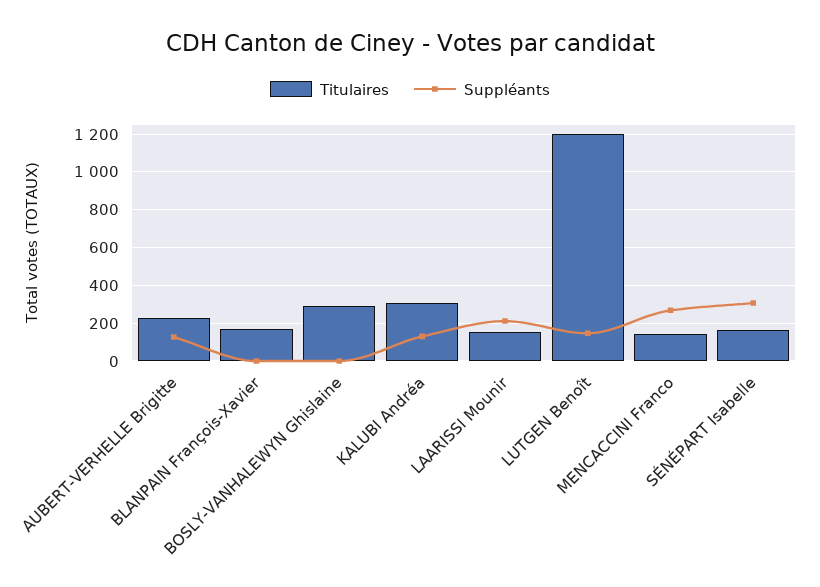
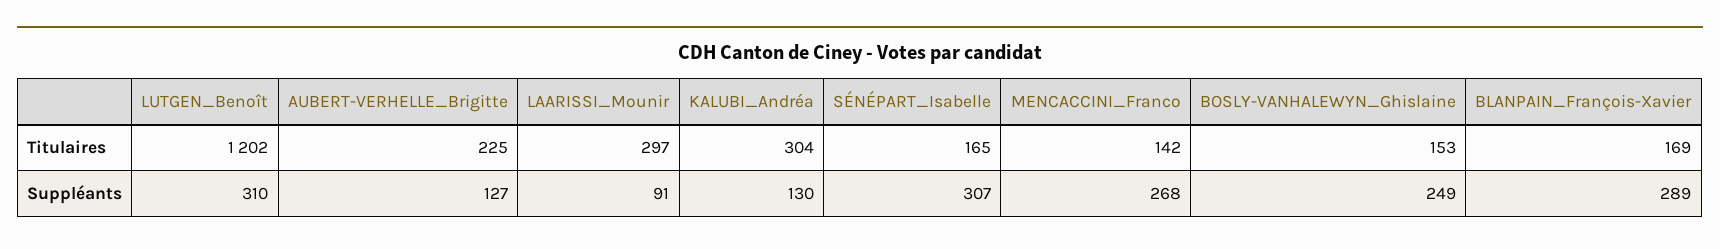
Suppléants, BLANPAIN François-Xavier: 0 -> 289
Titulaires, BOSLY-VANHALEWYN Ghislaine: 300 -> 153
Suppléants, BOSLY-VANHALEWYN Ghislaine: 0 -> 249
Titulaires, LAARISSI Mounir: 150 -> 297
Suppléants, LAARISSI Mounir: 200 -> 91
Suppléants, LUTGEN Benoît: 150 -> 310

